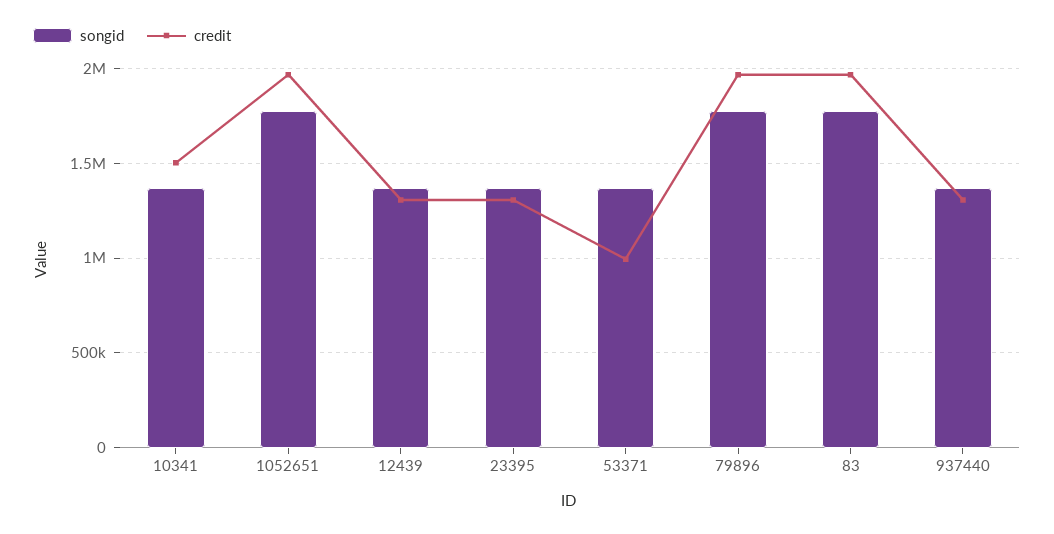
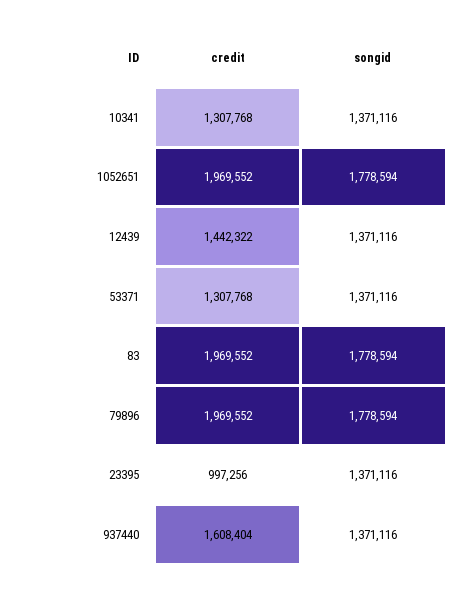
credit, 10341: 1500000 -> 1307768
credit, 12439: 1300000 -> 1442322
credit, 23395: 1300000 -> 997256
credit, 53371: 1000000 -> 1307768
credit, 937440: 1300000 -> 1608404

